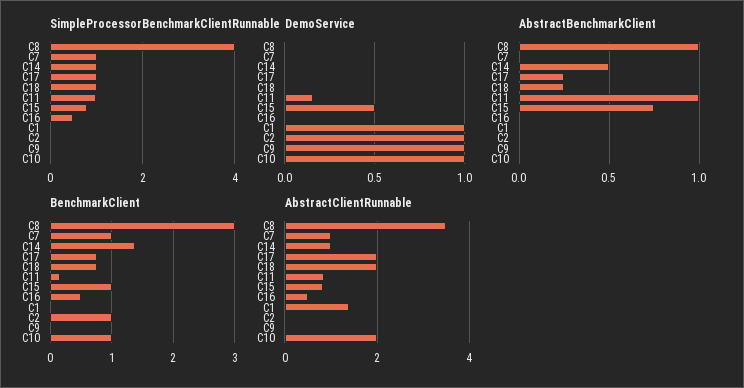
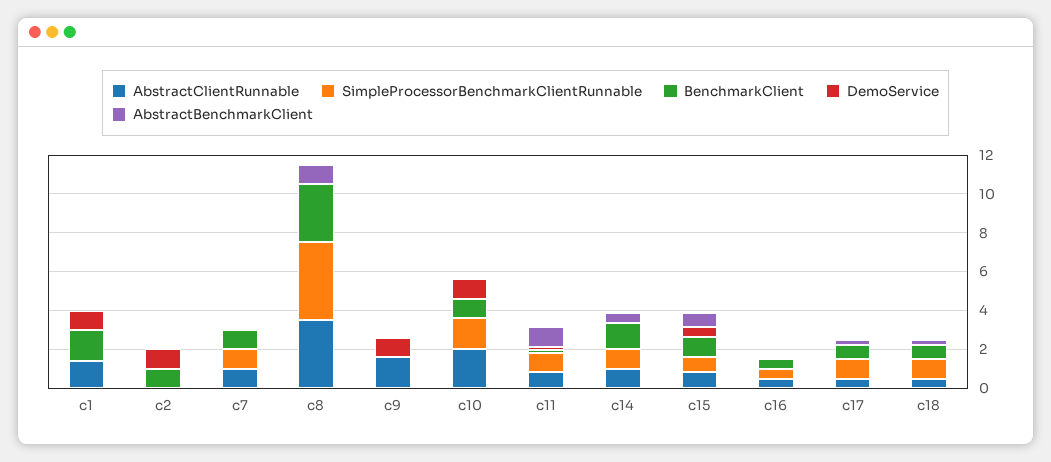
SimpleProcessorBenchmarkClientRunnable, C10: 0 -> 1.5
BenchmarkClient, C1: 0 -> 1.5
AbstractClientRunnable, C17: 2 -> 0.5
AbstractClientRunnable, C18: 2 -> 0.5
AbstractClientRunnable, C9: 0 -> 1.5

